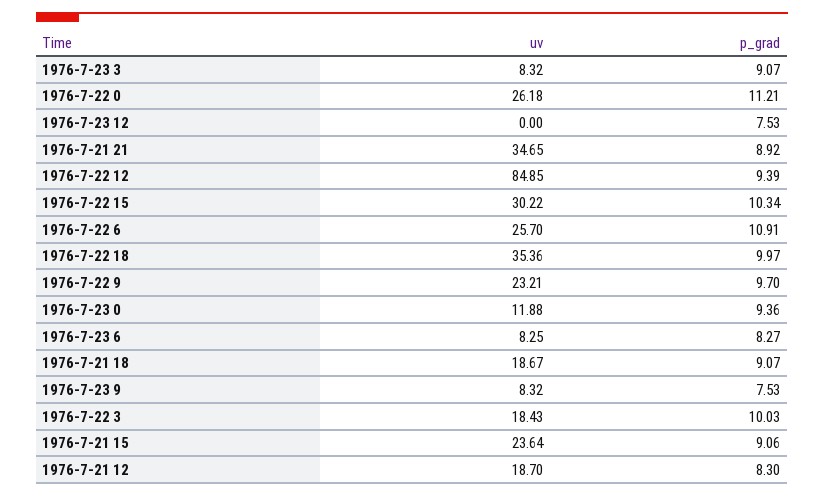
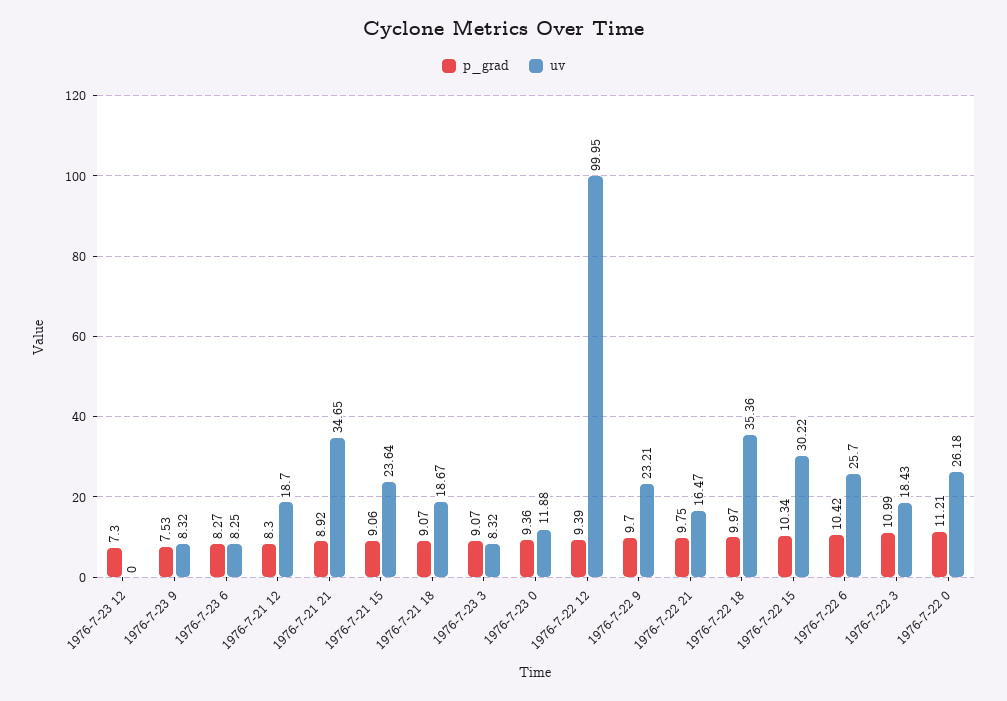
p_grad, 1976-7-23 12: 7.53 -> 7.3
uv, 1976-7-22 12: 84.85 -> 99.95
p_grad, 1976-7-22 6: 10.91 -> 10.42
p_grad, 1976-7-22 3: 10.03 -> 10.99
p_grad, 1976-7-22 21: none -> 9.75
uv, 1976-7-22 21: none -> 16.47

